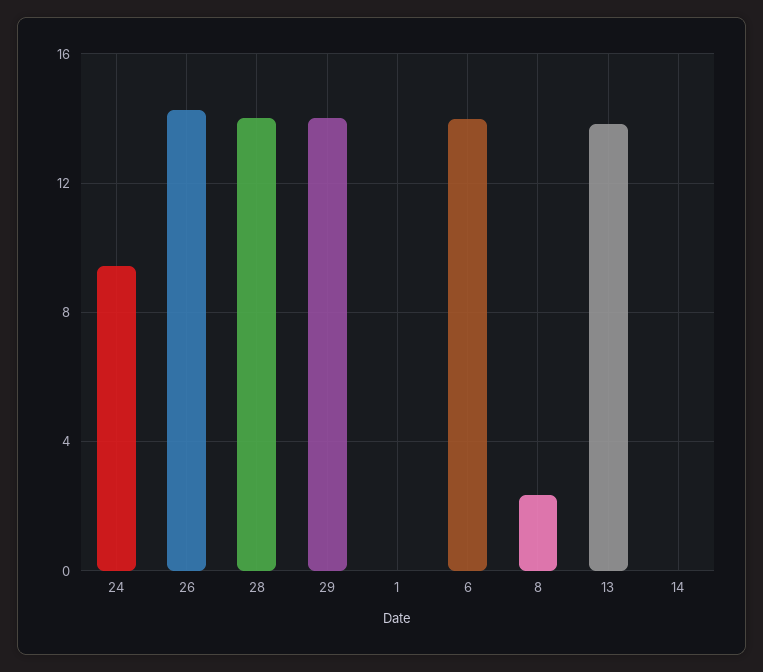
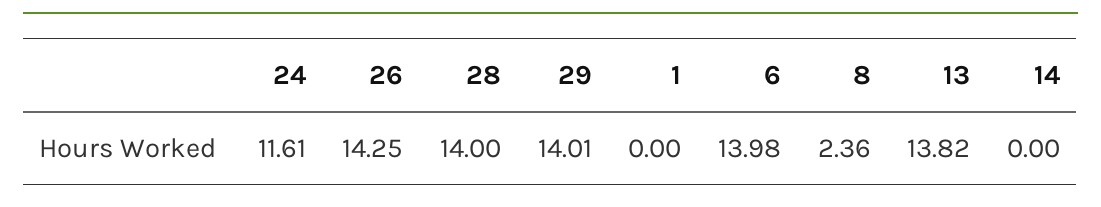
24: 9.5 -> 11.61

